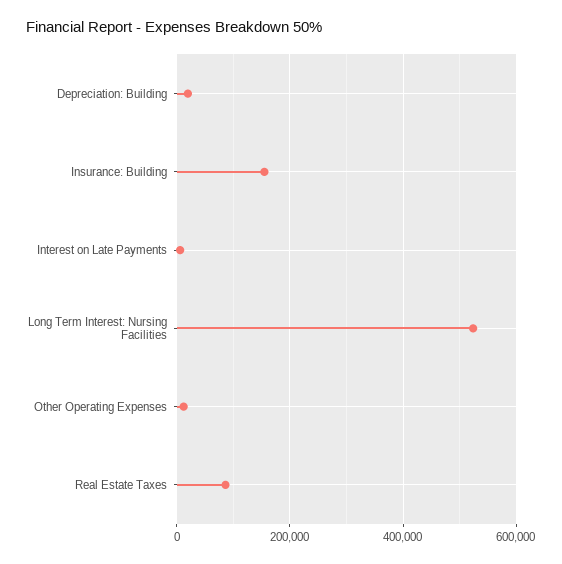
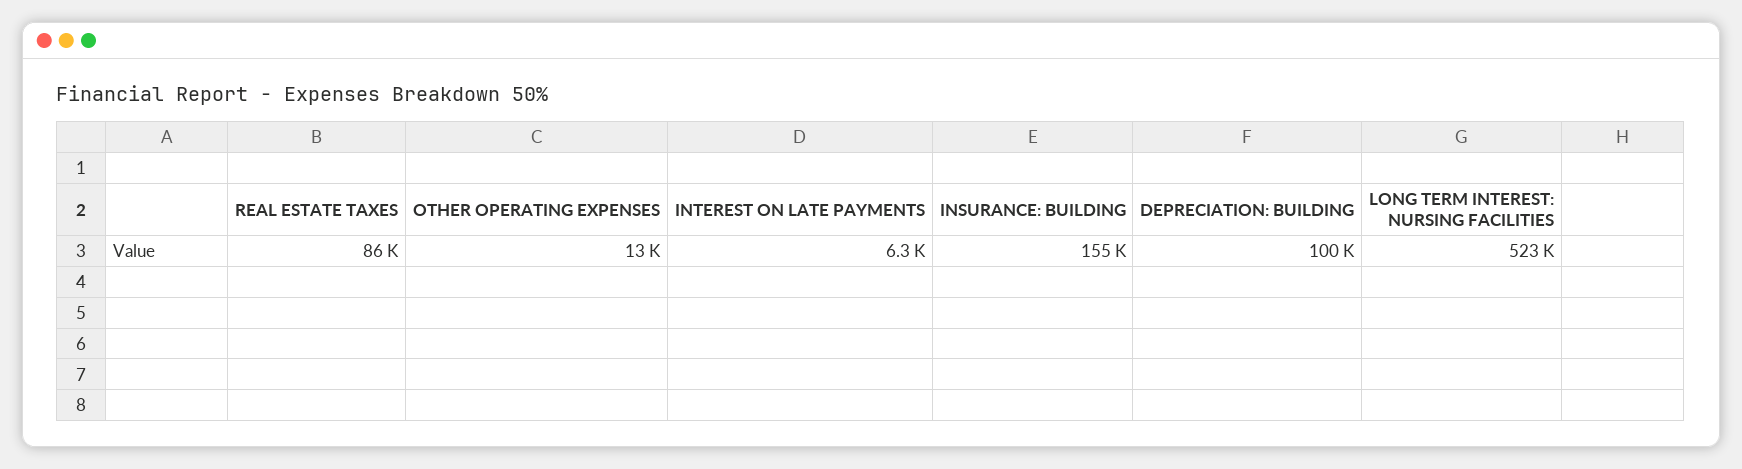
Depreciation: Building: 20000 -> 100000

